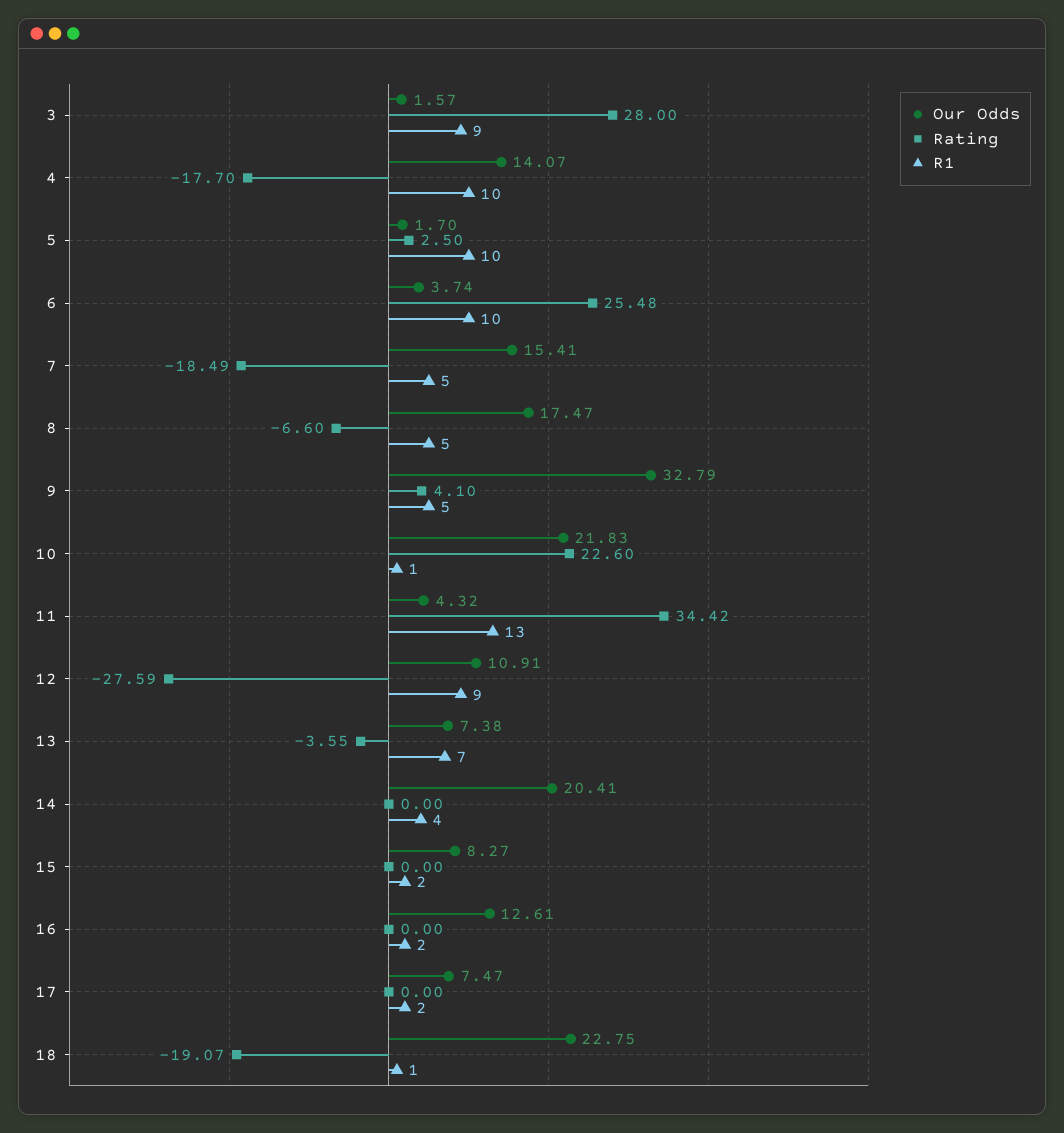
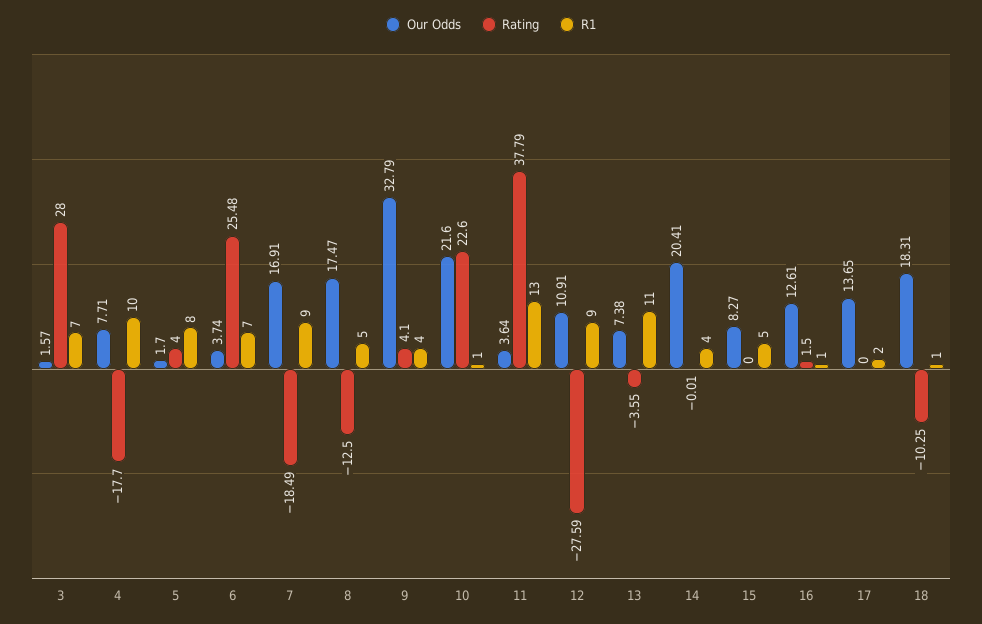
R1, 3: 9 -> 7
Our Odds, 4: 14.07 -> 7.71
Rating, 5: 2.5 -> 4
R1, 5: 10 -> 8
R1, 6: 10 -> 7
Our Odds, 7: 15.41 -> 16.91
R1, 7: 5 -> 9
Rating, 8: -6.6 -> -12.5
R1, 9: 5 -> 4
Our Odds, 10: 21.83 -> 21.6
Our Odds, 11: 4.32 -> 3.64
Rating, 11: 34.42 -> 37.79
R1, 13: 7 -> 11
Rating, 14: 0 -> -0.01
R1, 15: 2 -> 5
Rating, 16: 0 -> 1.5
R1, 16: 2 -> 1
Our Odds, 17: 7.47 -> 13.65
Our Odds, 18: 22.75 -> 18.31
Rating, 18: -19.07 -> -10.25

